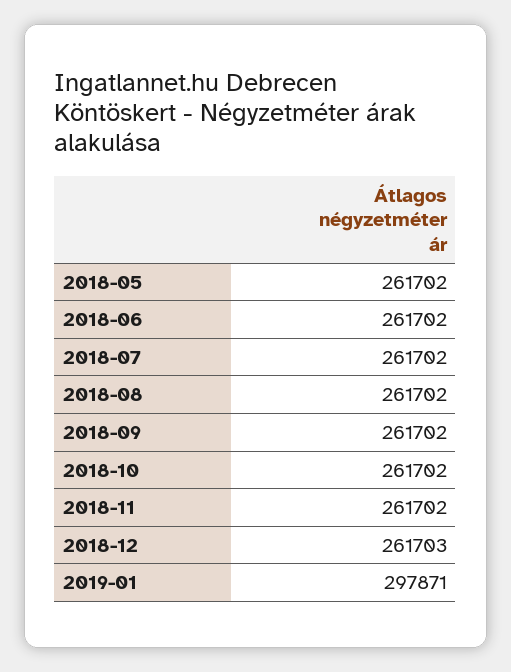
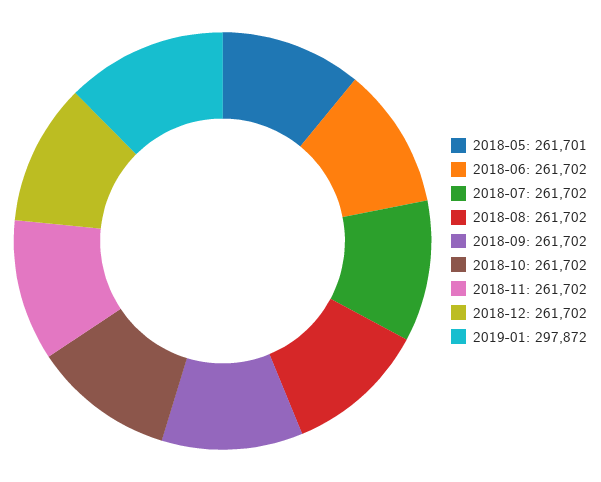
2018-05: 261702 -> 261701
2018-12: 261703 -> 261702
2019-01: 297871 -> 297872

